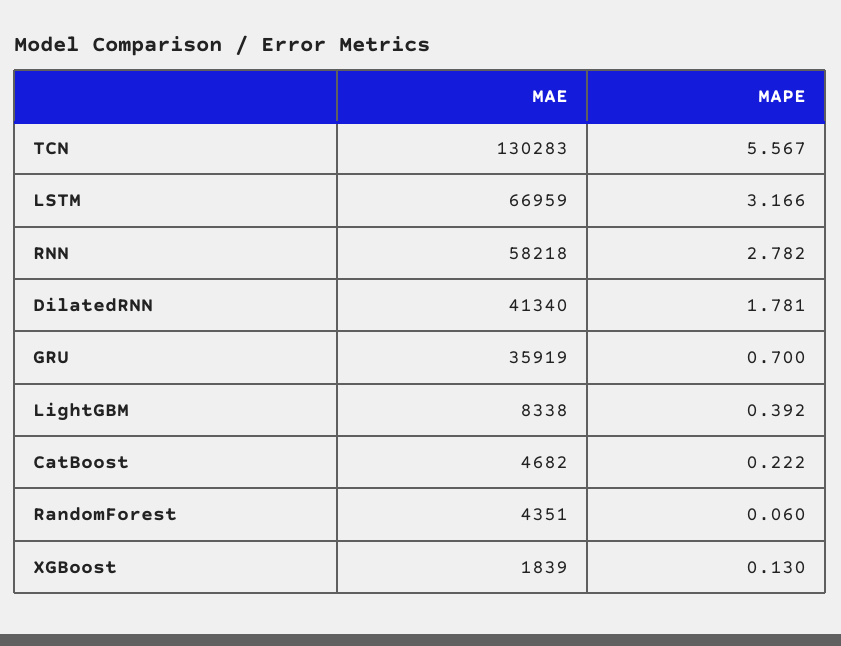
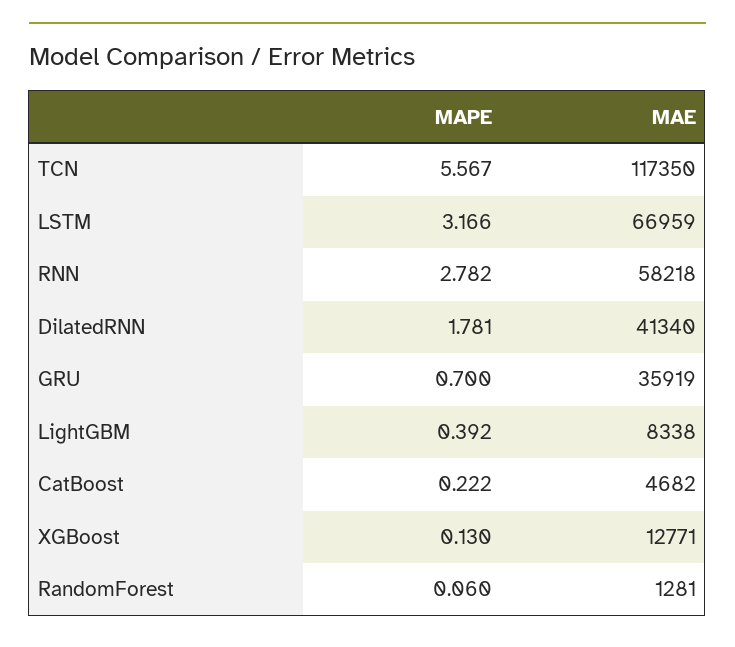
MAE, TCN: 130283 -> 117350
MAE, RandomForest: 4351 -> 1281
MAE, XGBoost: 1839 -> 12771

